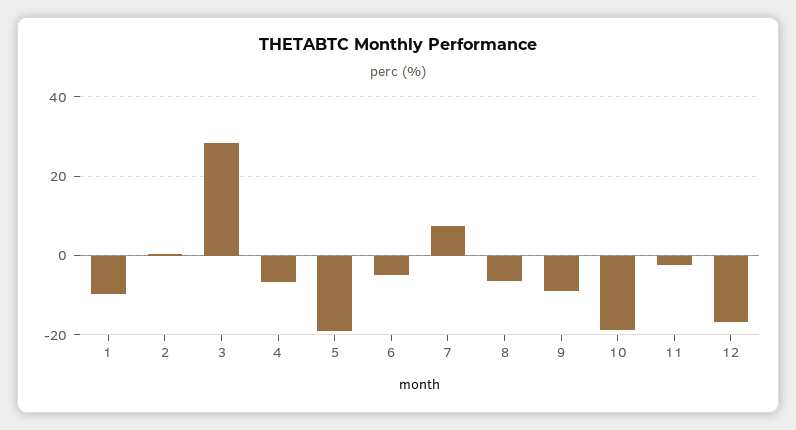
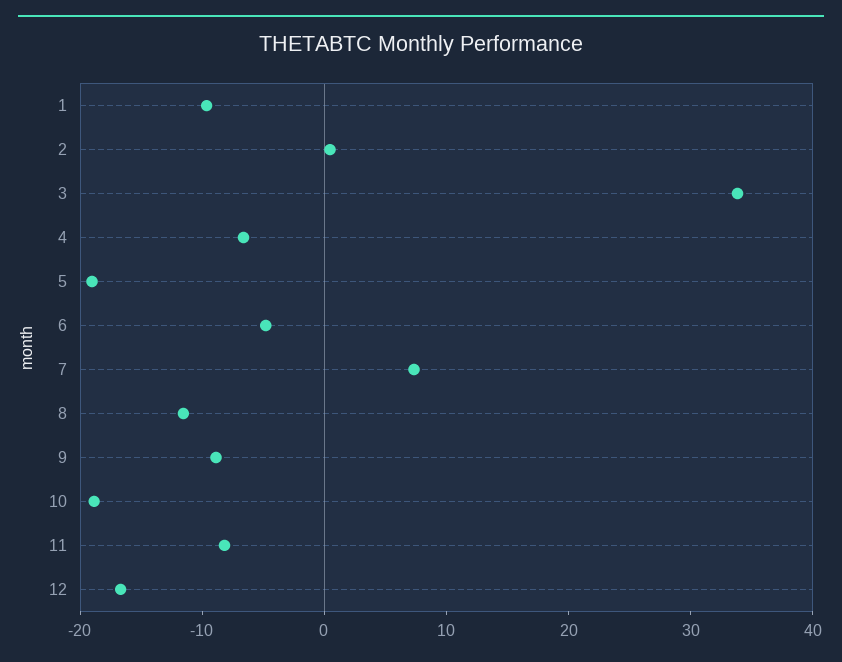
3: 28 -> 34
8: -6 -> -12
11: -2 -> -8

